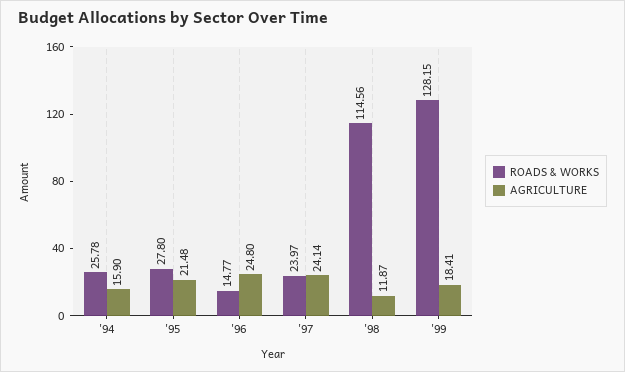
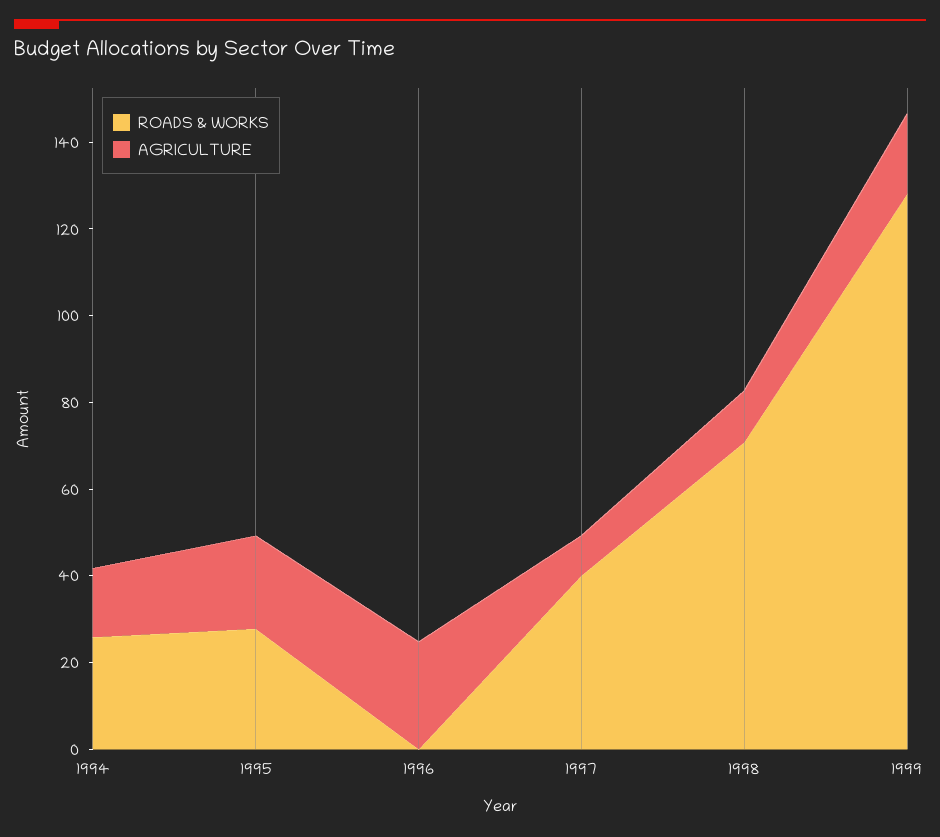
ROADS & WORKS, '96: 14.77 -> 0
ROADS & WORKS, '97: 23.97 -> 40
AGRICULTURE, '97: 24.14 -> 10
ROADS & WORKS, '98: 114.56 -> 70

